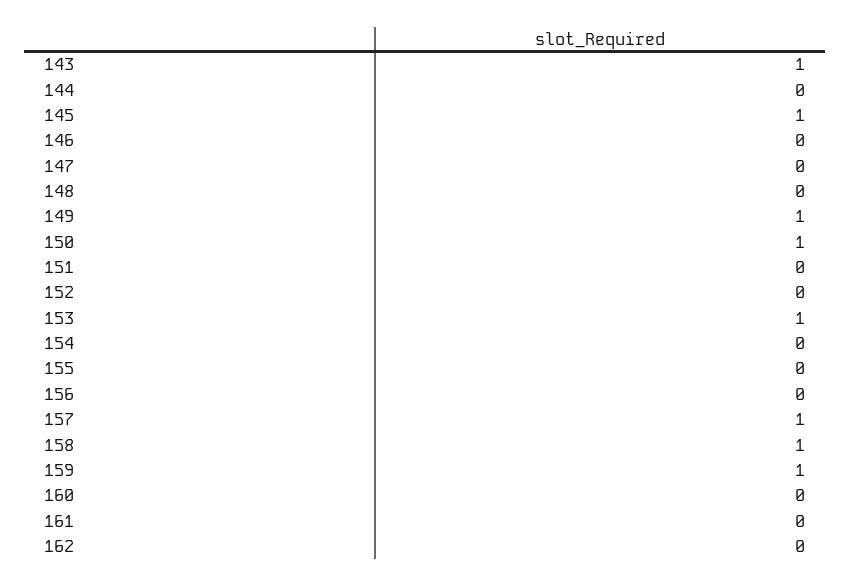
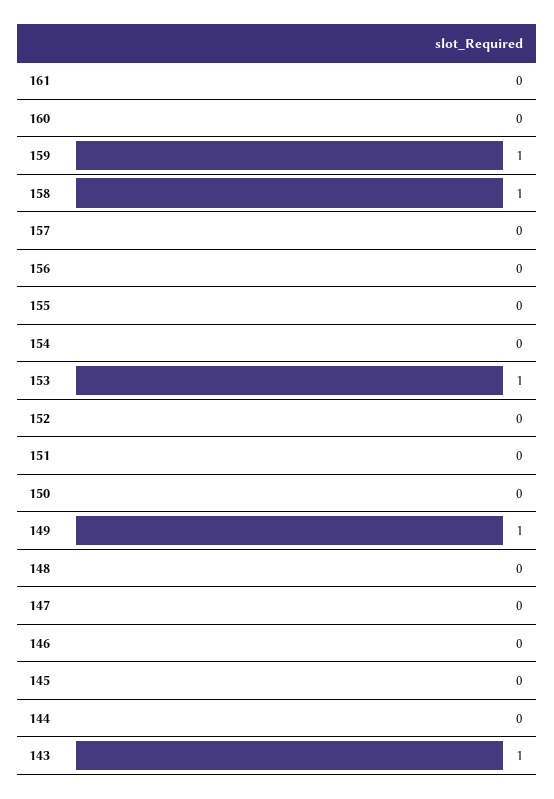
145: 1 -> 0
150: 1 -> 0
157: 1 -> 0
162: 0 -> none

